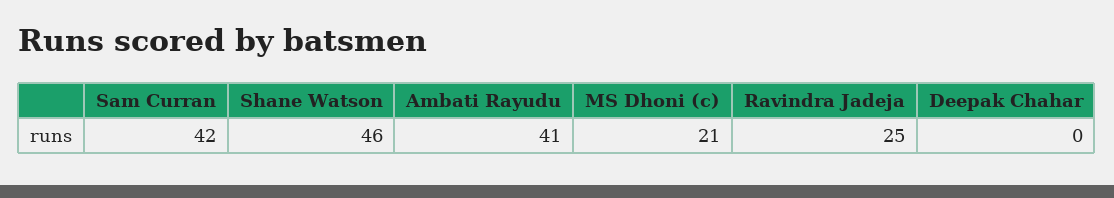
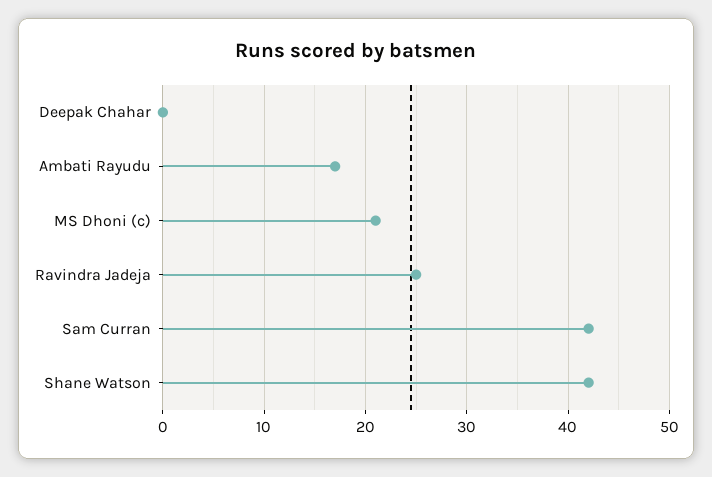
Shane Watson: 46 -> 42
Ambati Rayudu: 41 -> 17

